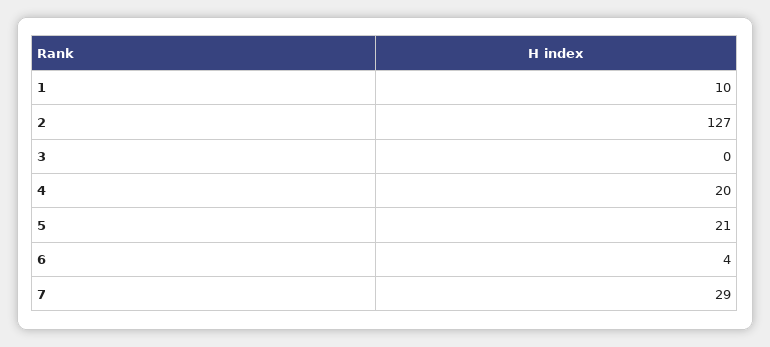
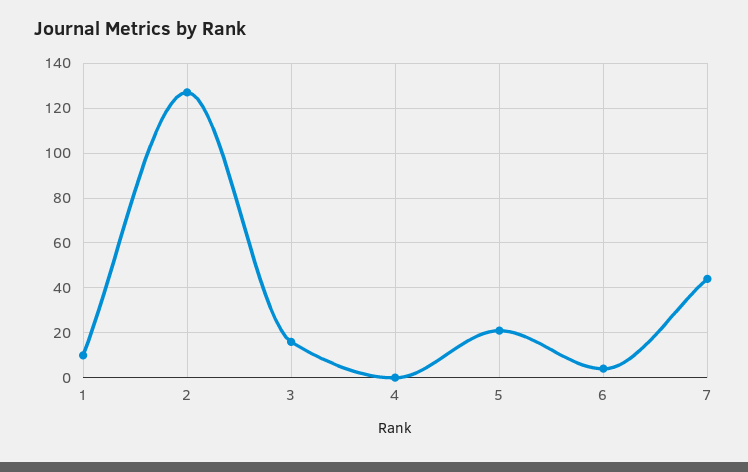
3: 0 -> 15
4: 20 -> 0
7: 29 -> 45

